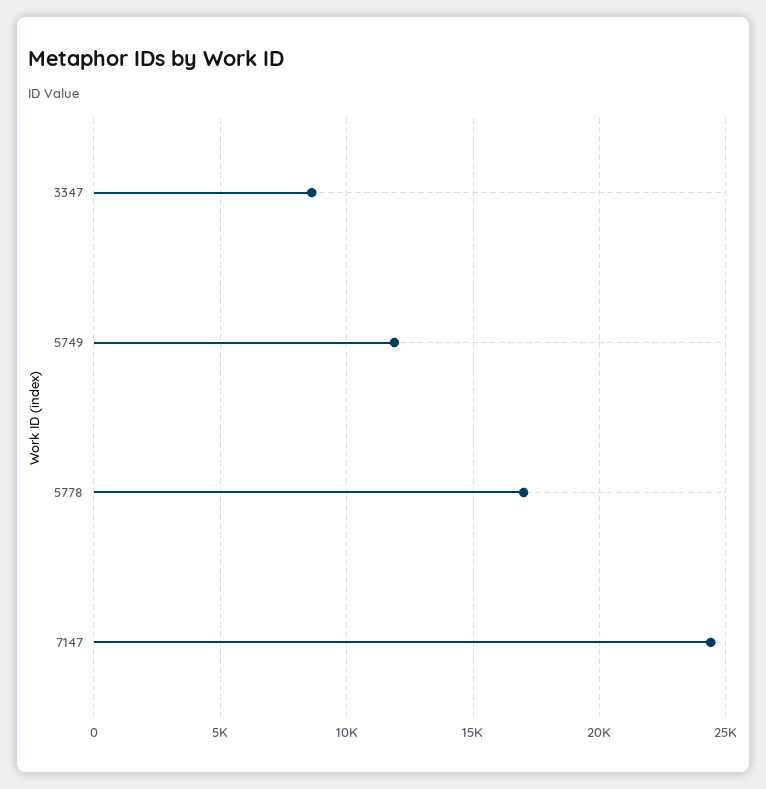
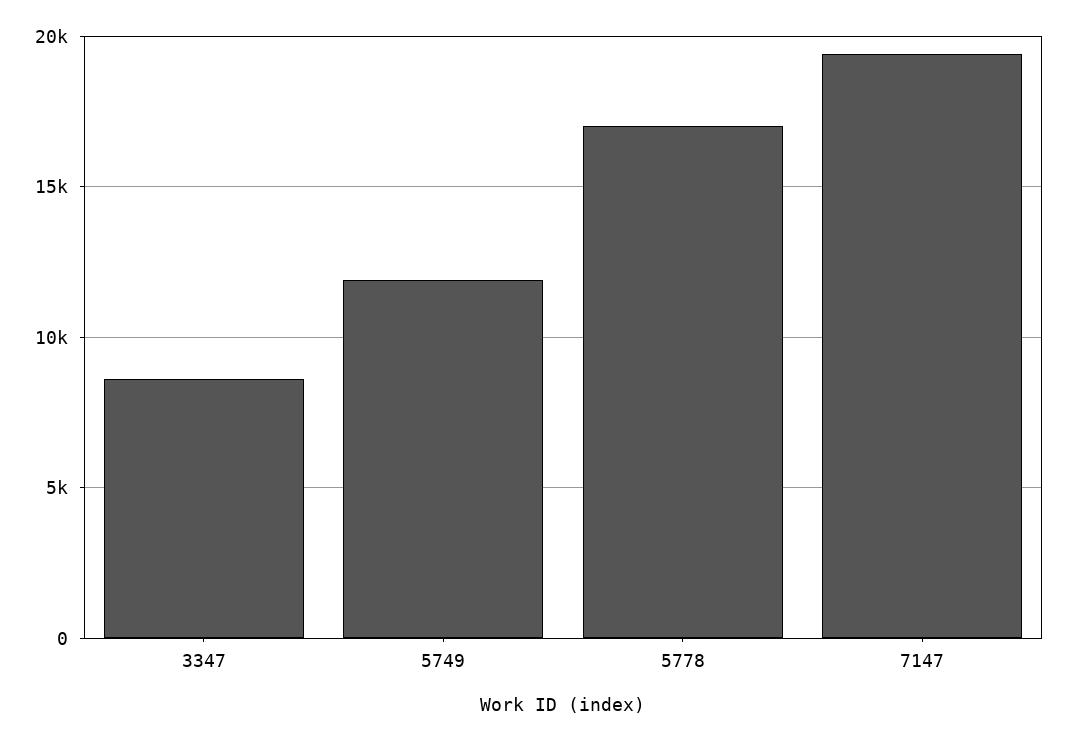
7147: 24500 -> 19500

